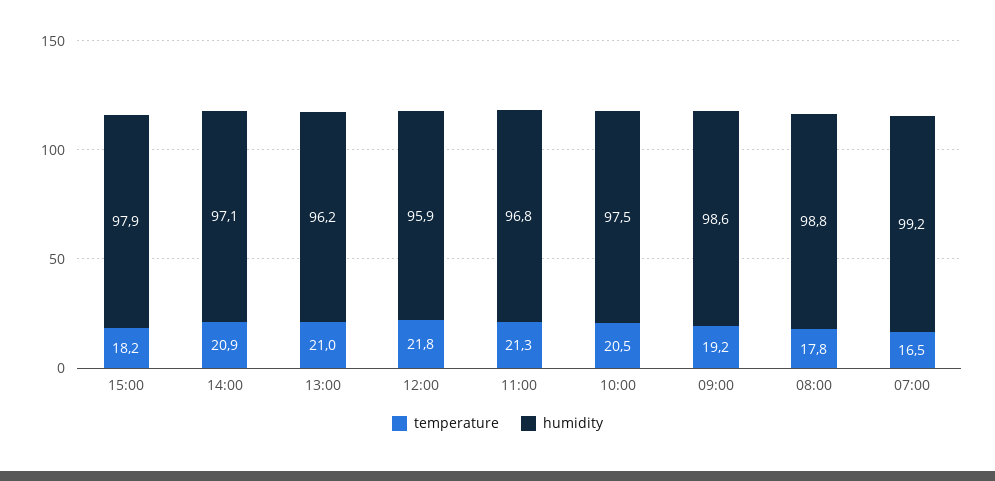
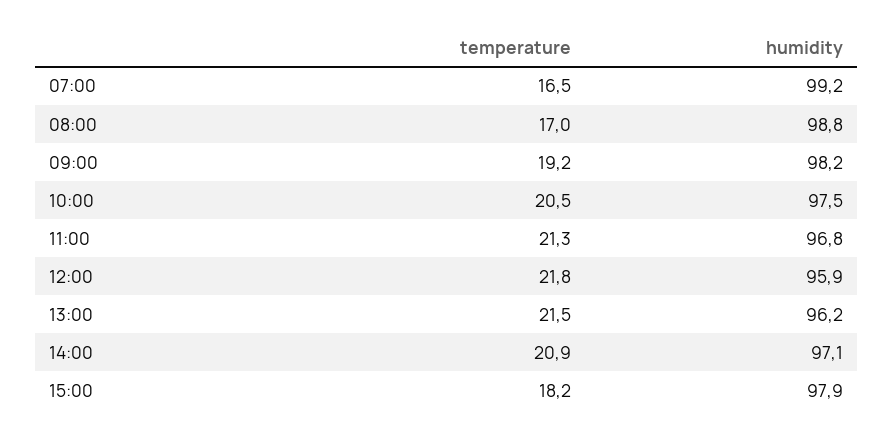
temperature, 13:00: 21 -> 21.5
humidity, 09:00: 98.6 -> 98.2
temperature, 08:00: 17.8 -> 17

